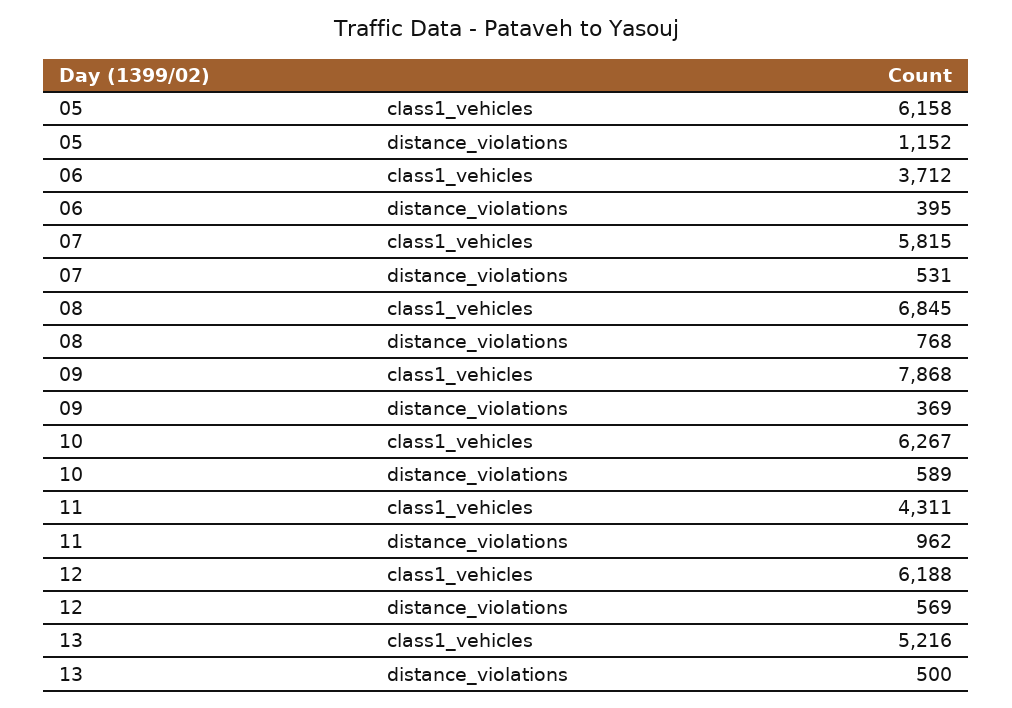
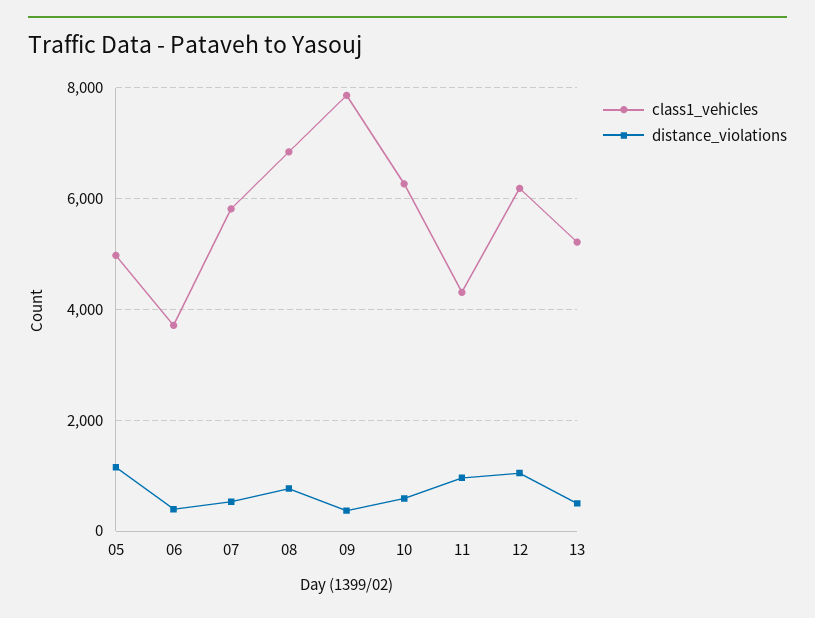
class1_vehicles, 05: 6158 -> 5000
distance_violations, 12: 569 -> 1000

